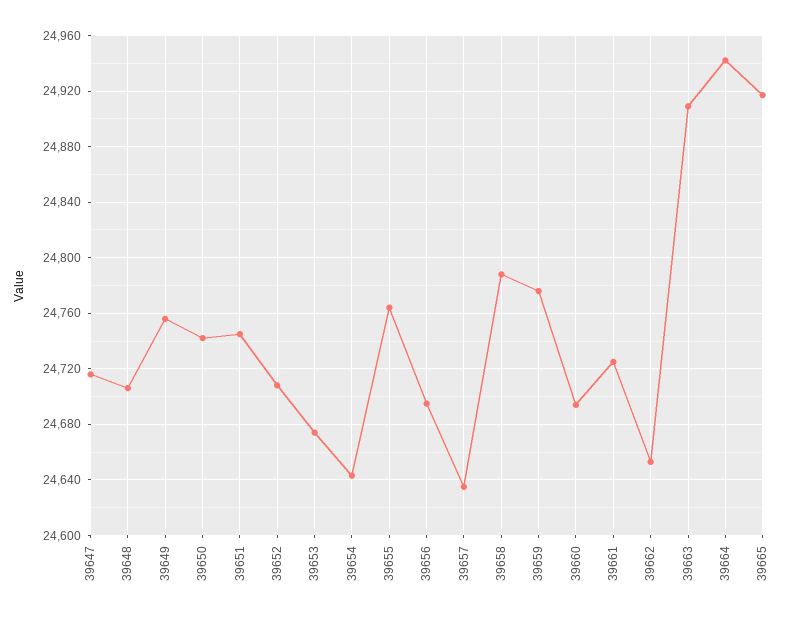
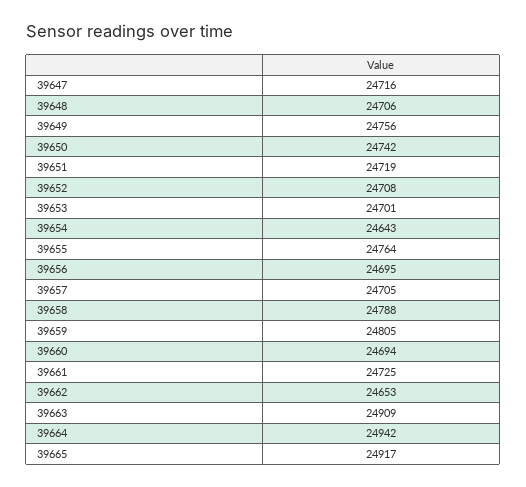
39651: 24745 -> 24719
39653: 24675 -> 24701
39657: 24635 -> 24705
39659: 24775 -> 24805

